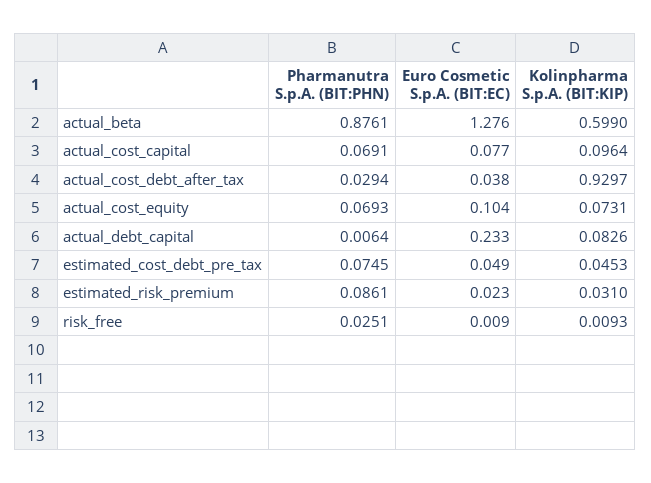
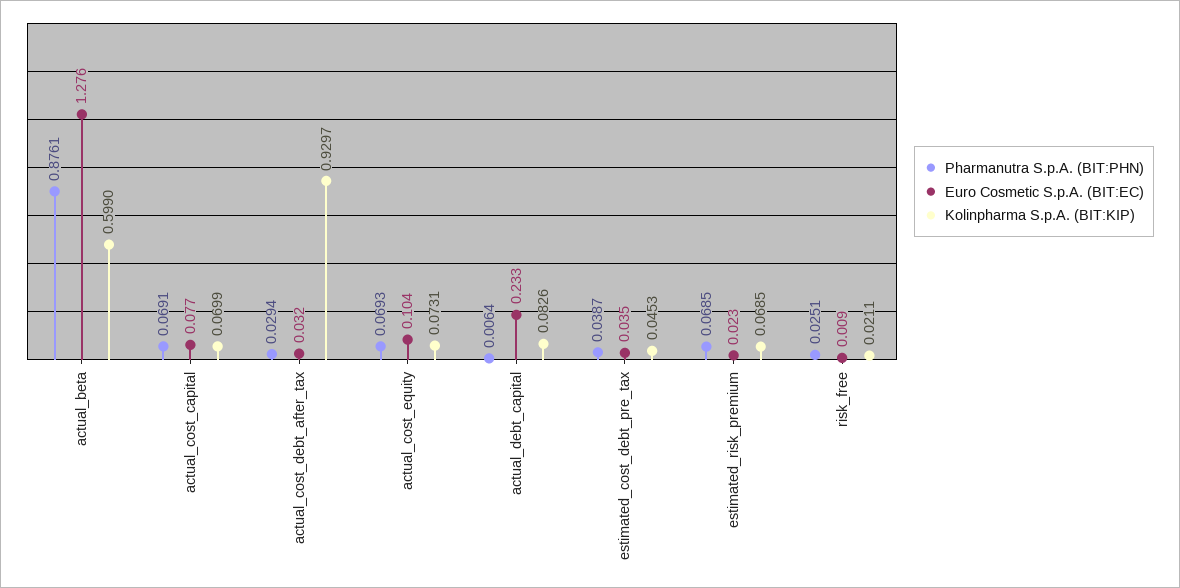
Kolinpharma S.p.A. (BIT:KIP), actual_cost_capital: 0.0964 -> 0.0699
Euro Cosmetic S.p.A. (BIT:EC), actual_cost_debt_after_tax: 0.038 -> 0.032
Pharmanutra S.p.A. (BIT:PHN), estimated_cost_debt_pre_tax: 0.0745 -> 0.0387
Euro Cosmetic S.p.A. (BIT:EC), estimated_cost_debt_pre_tax: 0.049 -> 0.035
Pharmanutra S.p.A. (BIT:PHN), estimated_risk_premium: 0.0861 -> 0.0685
Kolinpharma S.p.A. (BIT:KIP), estimated_risk_premium: 0.031 -> 0.0685
Kolinpharma S.p.A. (BIT:KIP), risk_free: 0.0093 -> 0.0211

